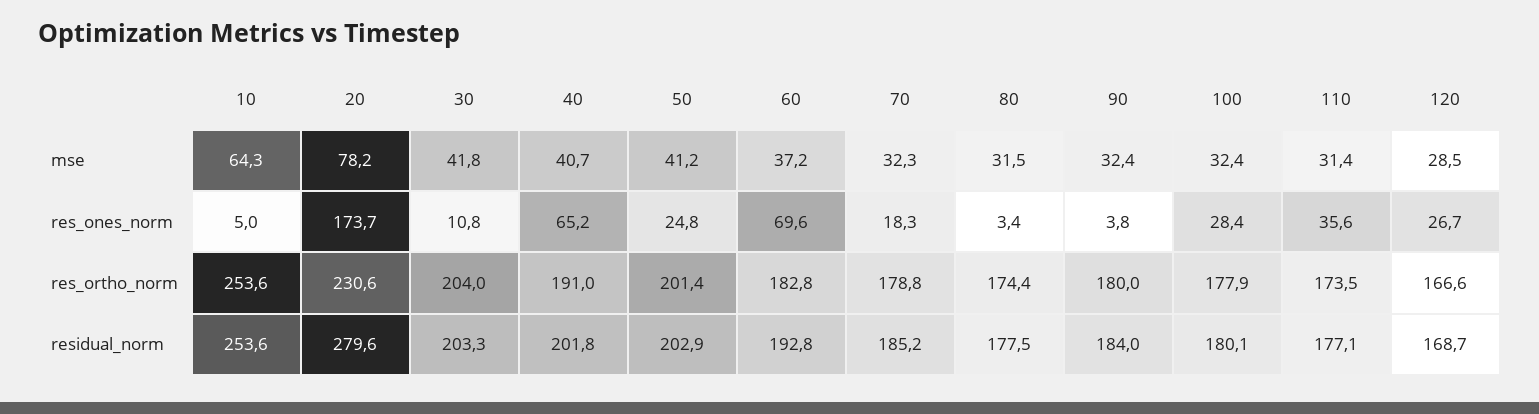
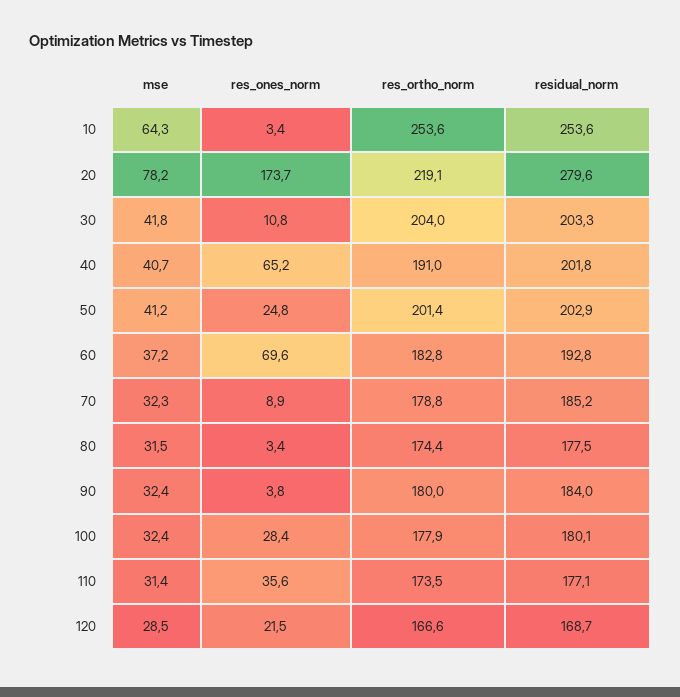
10, res_ones_norm: 5 -> 3.4
70, res_ones_norm: 18.3 -> 8.9
120, res_ones_norm: 26.7 -> 21.5
20, res_ortho_norm: 230.6 -> 219.1

